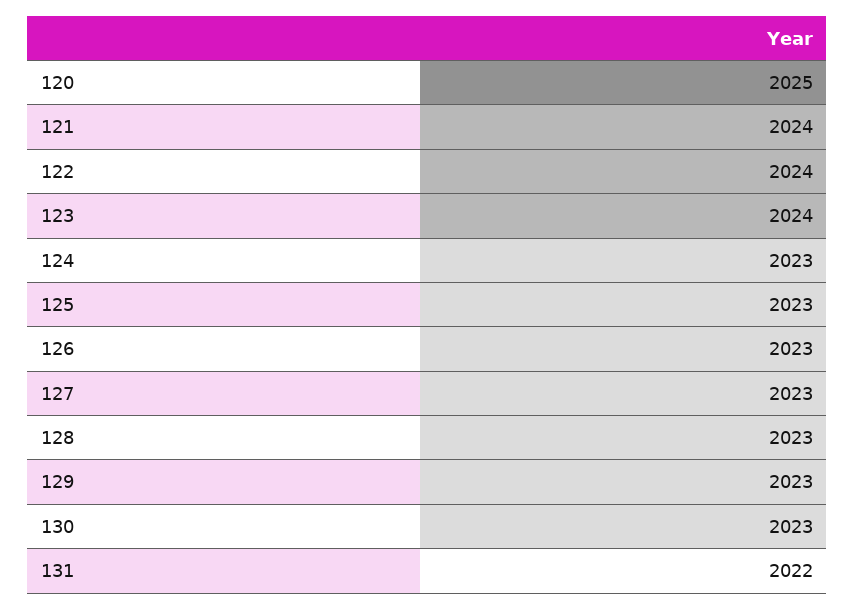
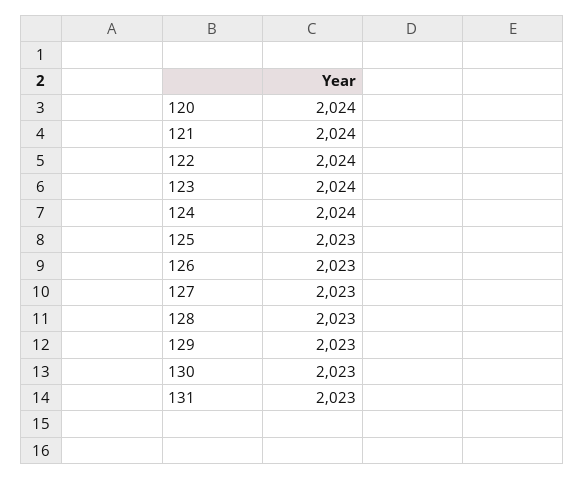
120: 2025 -> 2024
124: 2023 -> 2024
131: 2022 -> 2023

